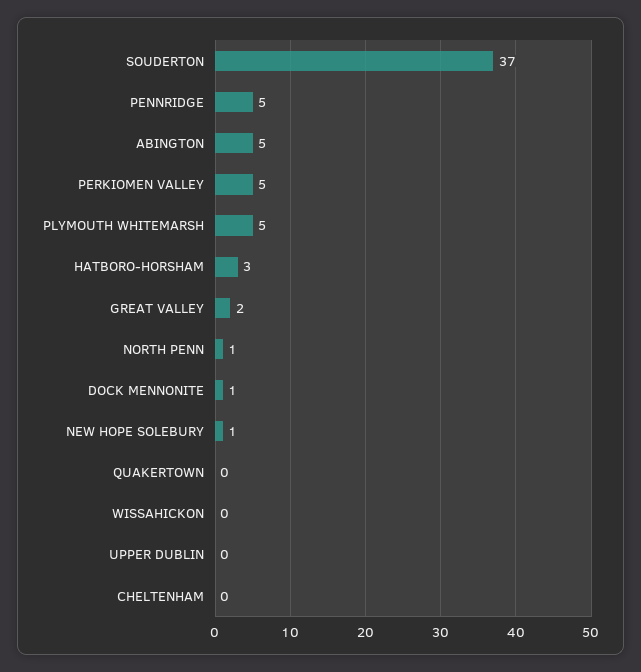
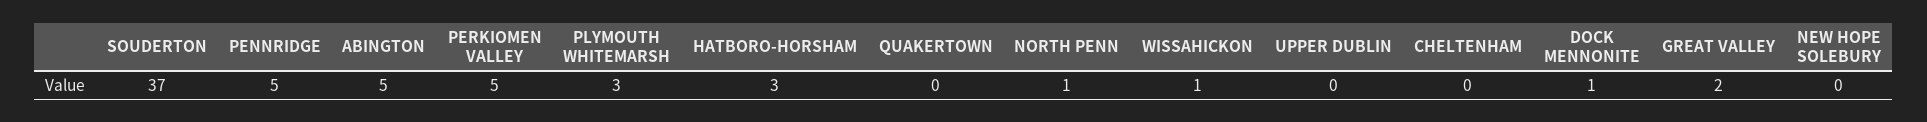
PLYMOUTH WHITEMARSH: 5 -> 3
NEW HOPE SOLEBURY: 1 -> 0
WISSAHICKON: 0 -> 1

